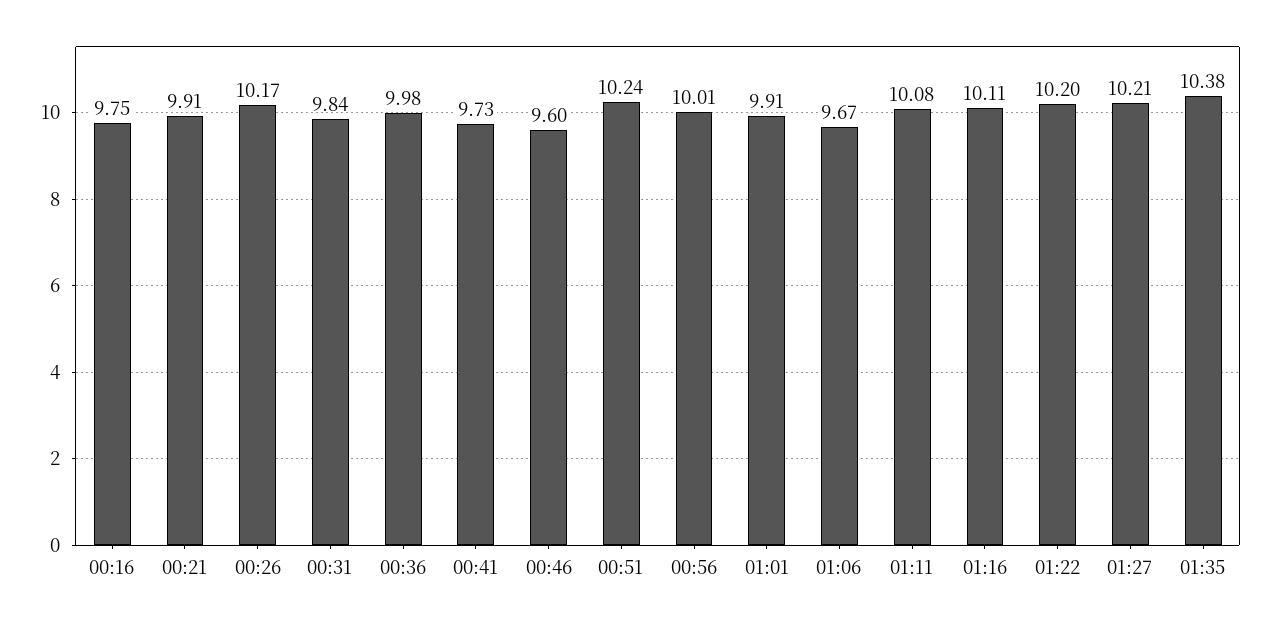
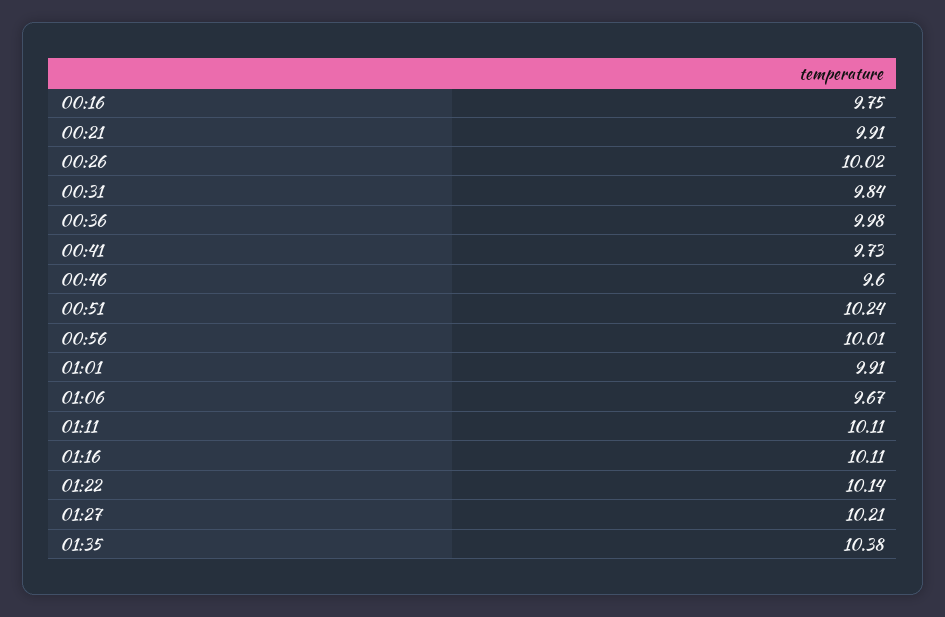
00:26: 10.17 -> 10.02
01:11: 10.08 -> 10.11
01:22: 10.2 -> 10.14

